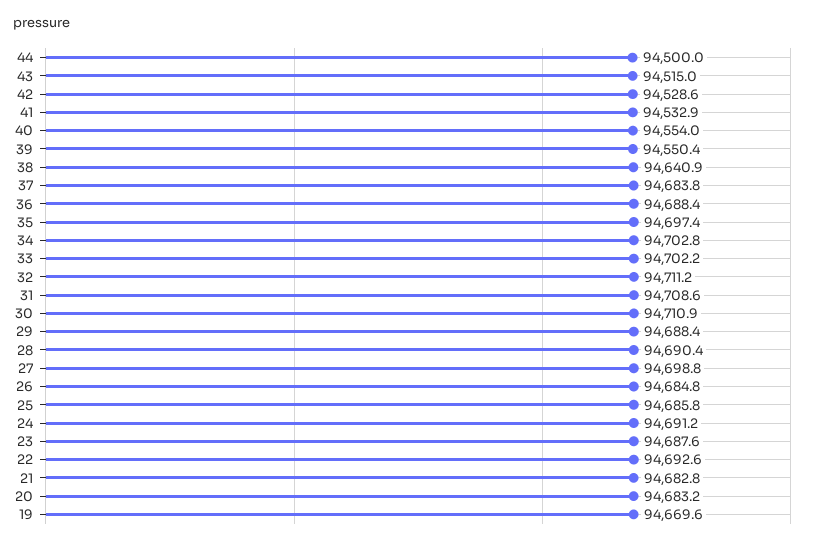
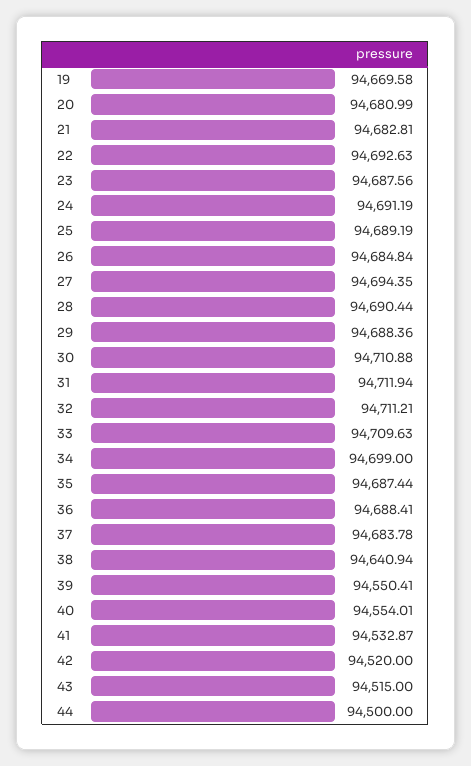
42: 94528.6 -> 94520
35: 94697.4 -> 94687.44
34: 94702.8 -> 94699
33: 94702.2 -> 94709.63
31: 94708.6 -> 94711.94
27: 94698.8 -> 94694.35
25: 94685.8 -> 94689.19
20: 94683.2 -> 94680.99

